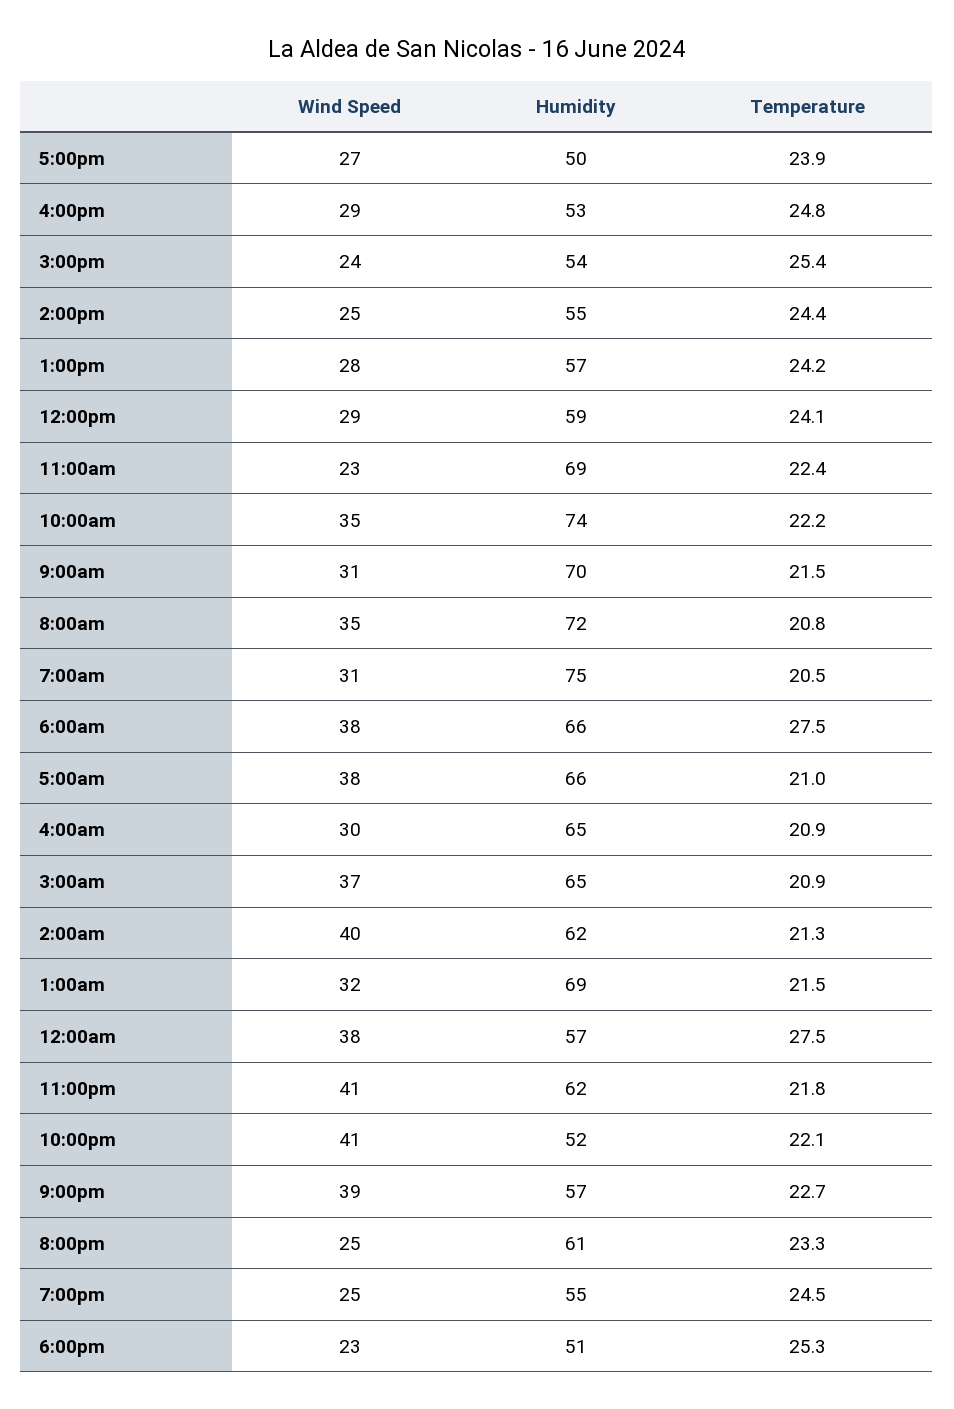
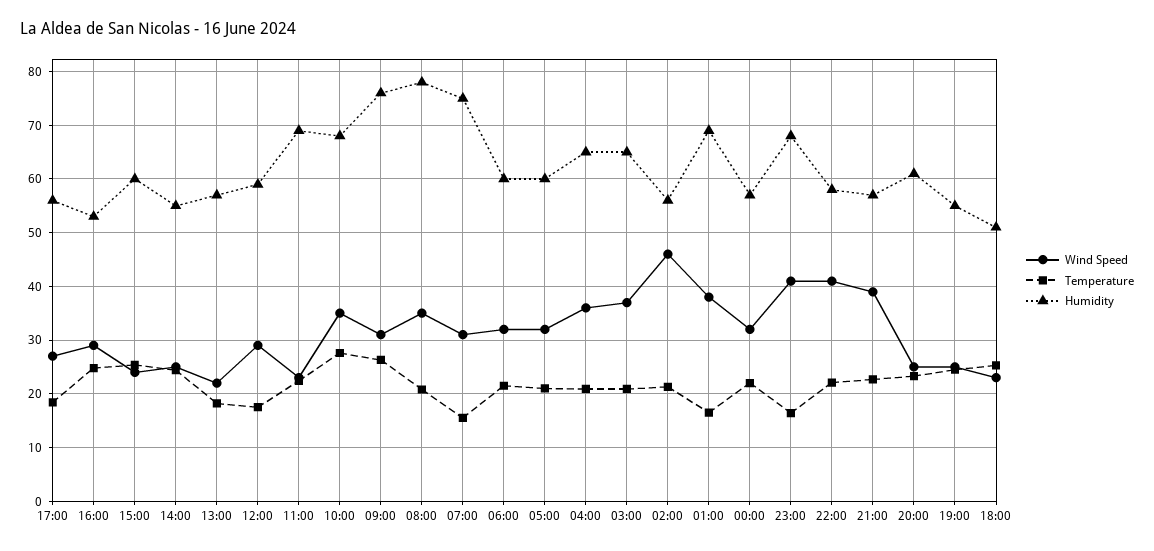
Humidity, 5:00pm: 50 -> 56
Temperature, 5:00pm: 23.9 -> 18
Humidity, 3:00pm: 54 -> 60
Wind Speed, 1:00pm: 28 -> 22
Temperature, 1:00pm: 24.2 -> 18
Temperature, 12:00pm: 24.1 -> 18
Humidity, 10:00am: 74 -> 68
Temperature, 10:00am: 22.2 -> 28
Humidity, 9:00am: 70 -> 76
Temperature, 9:00am: 21.5 -> 26
Humidity, 8:00am: 72 -> 78
Temperature, 7:00am: 20.5 -> 16
Wind Speed, 6:00am: 38 -> 32
Humidity, 6:00am: 66 -> 60
Temperature, 6:00am: 27.5 -> 22
Wind Speed, 5:00am: 38 -> 32
Humidity, 5:00am: 66 -> 60
Wind Speed, 4:00am: 30 -> 36
Wind Speed, 2:00am: 40 -> 46
Humidity, 2:00am: 62 -> 56
Wind Speed, 1:00am: 32 -> 38
Temperature, 1:00am: 21.5 -> 16
Wind Speed, 12:00am: 38 -> 32
Temperature, 12:00am: 27.5 -> 22
Humidity, 11:00pm: 62 -> 68
Temperature, 11:00pm: 21.8 -> 16
Humidity, 10:00pm: 52 -> 58

